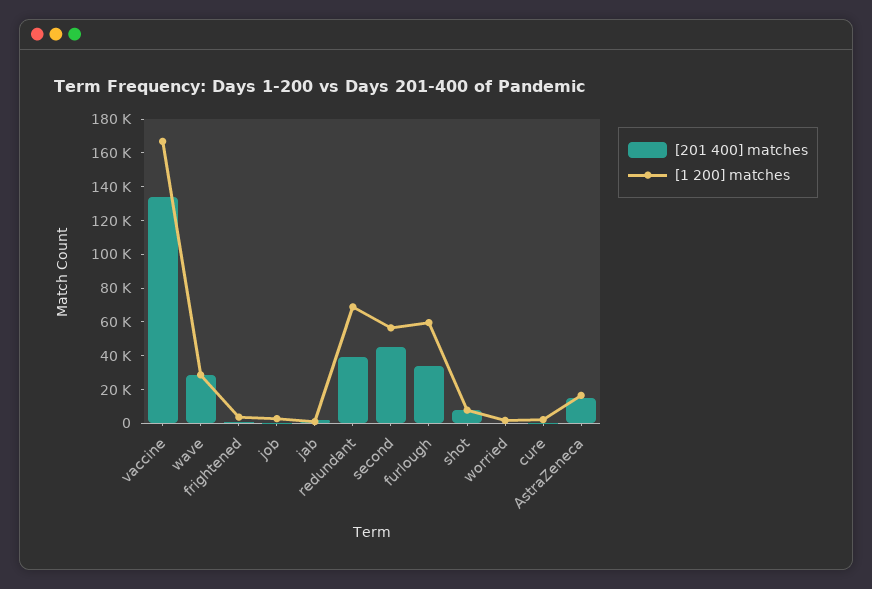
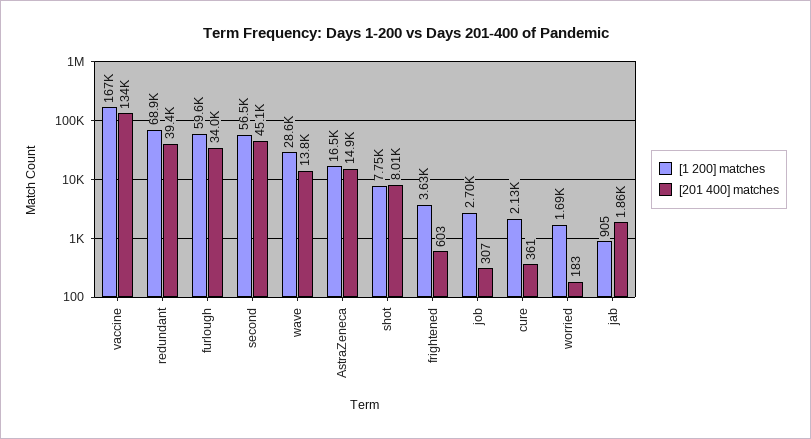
[201 400] matches, wave: 30000 -> 13800

